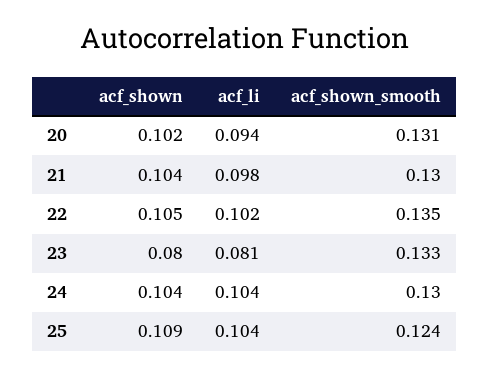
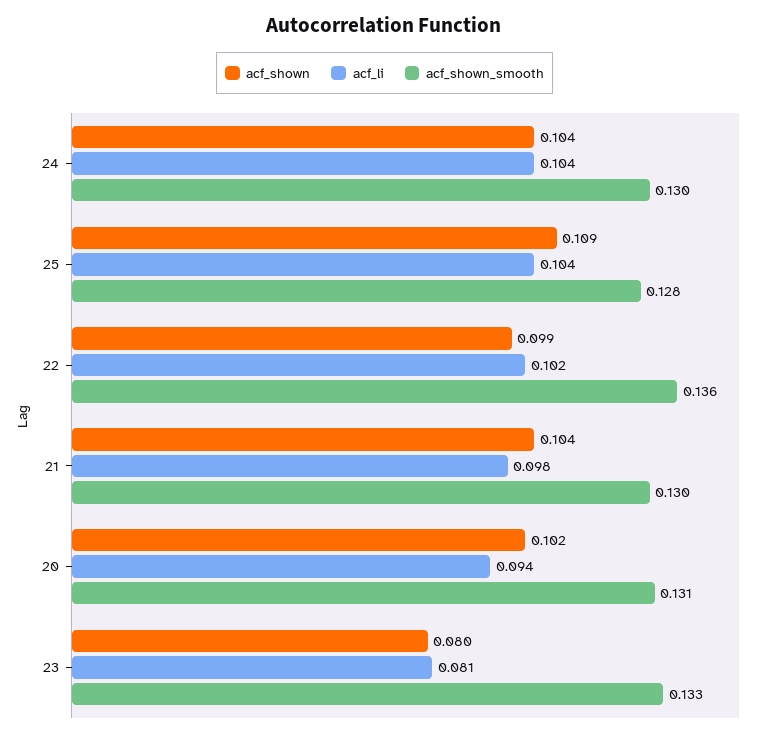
acf_shown, 22: 0.105 -> 0.099
acf_shown_smooth, 22: 0.135 -> 0.136
acf_shown_smooth, 25: 0.124 -> 0.128

